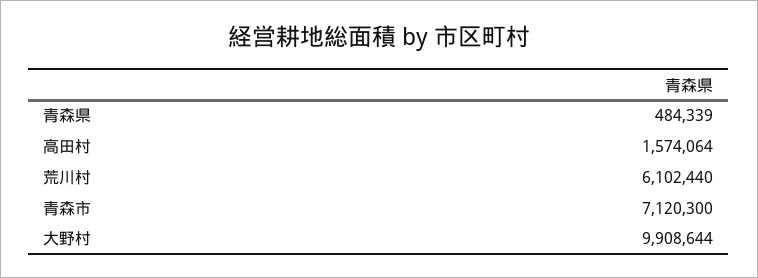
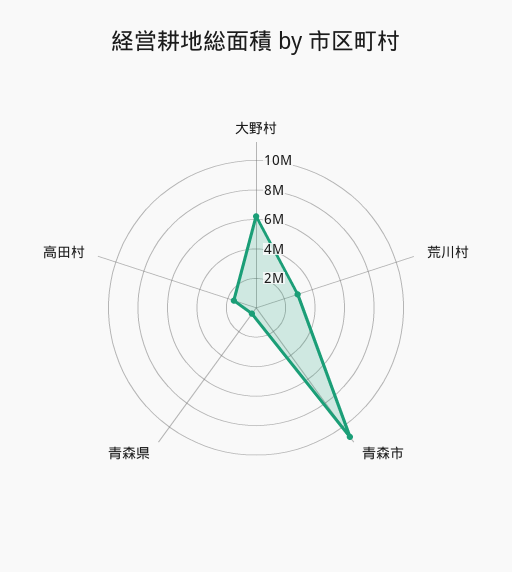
荒川村: 6102440 -> 3000000
青森市: 7120300 -> 11000000
大野村: 9908644 -> 6000000

